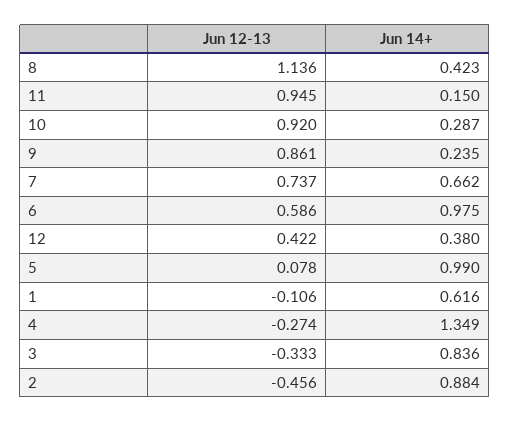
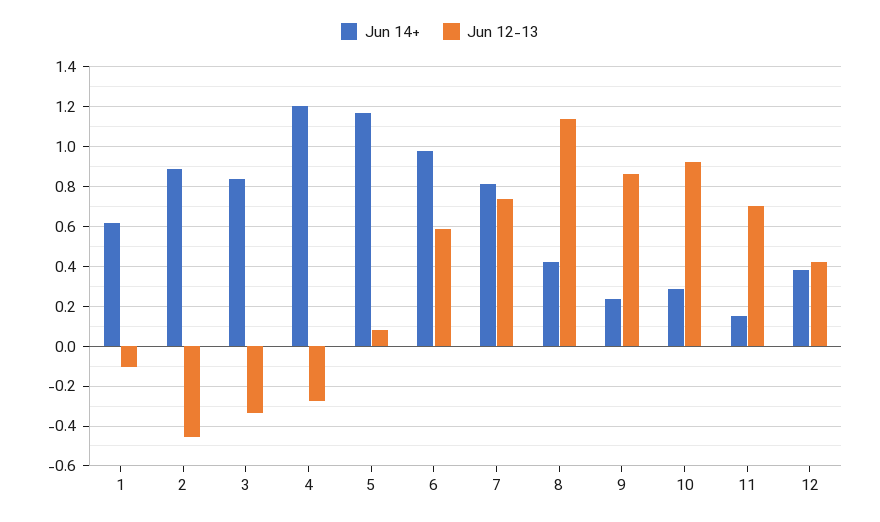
Jun 12-13, 11: 0.945 -> 0.7
Jun 14+, 7: 0.662 -> 0.8
Jun 14+, 5: 0.99 -> 1.15
Jun 14+, 4: 1.349 -> 1.2

